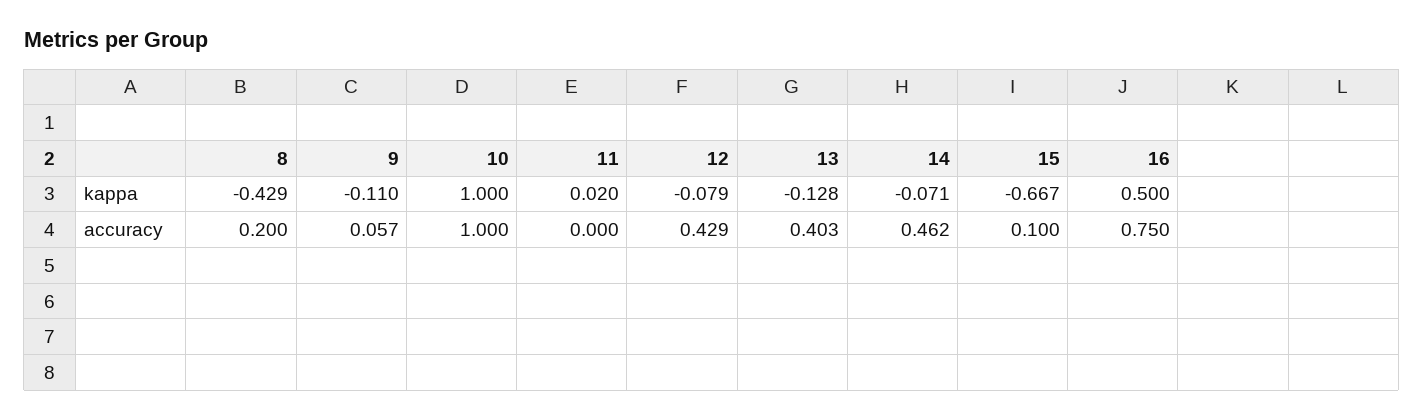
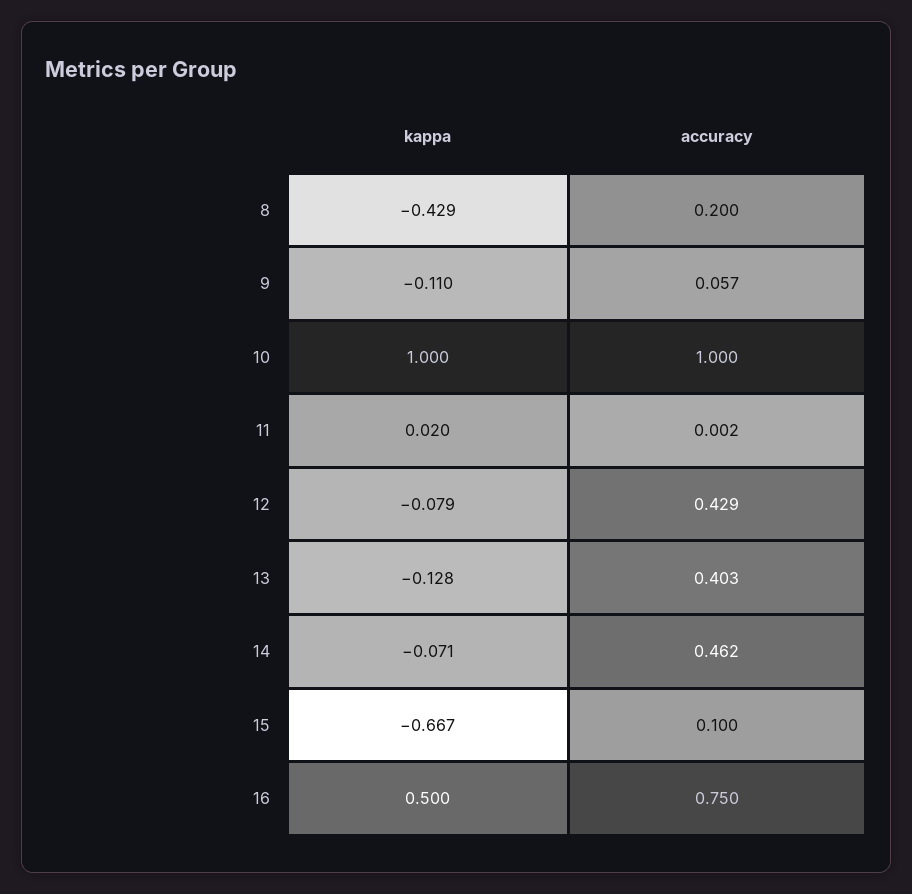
11, accuracy: 0 -> 0.002

